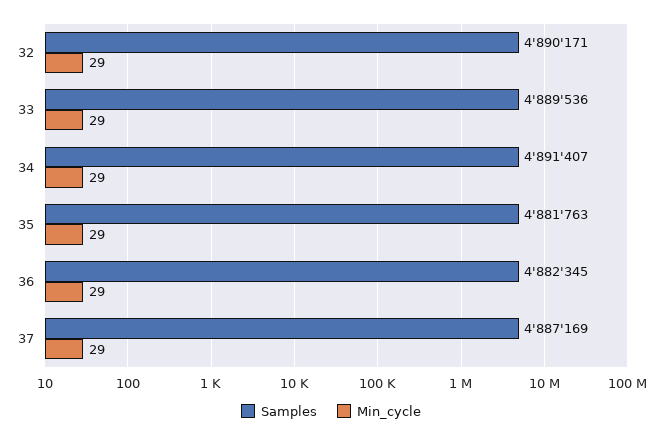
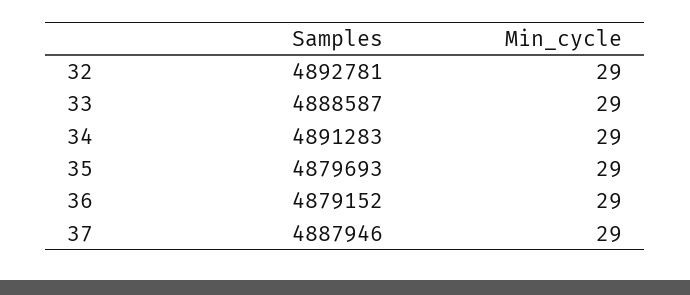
Samples, 32: 4890171 -> 4892781
Samples, 33: 4889536 -> 4888587
Samples, 34: 4891407 -> 4891283
Samples, 35: 4881763 -> 4879693
Samples, 36: 4882345 -> 4879152
Samples, 37: 4887169 -> 4887946

